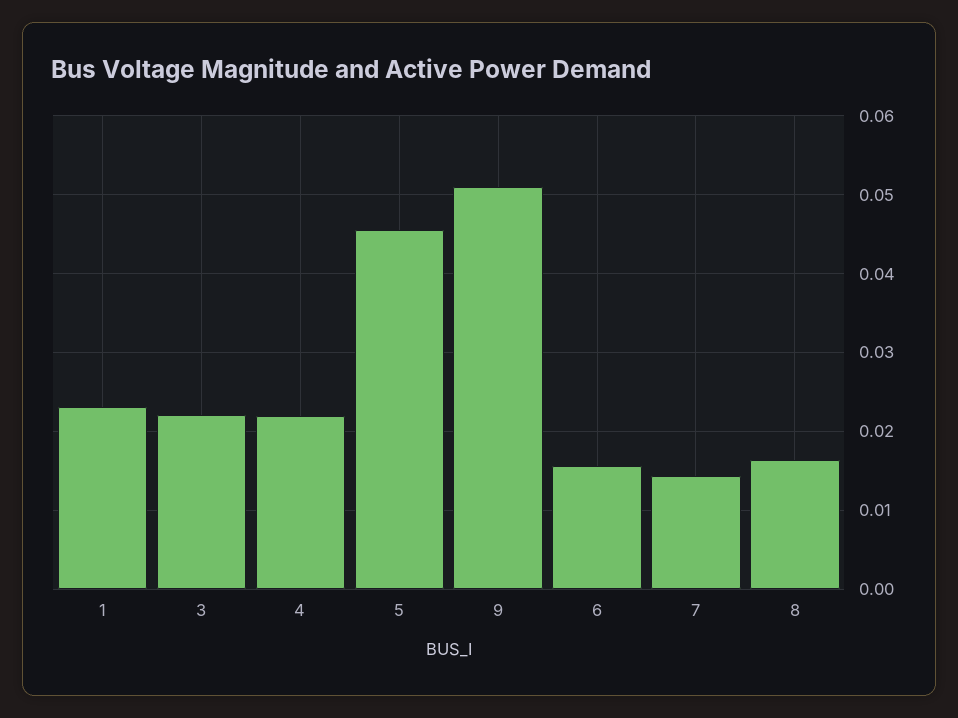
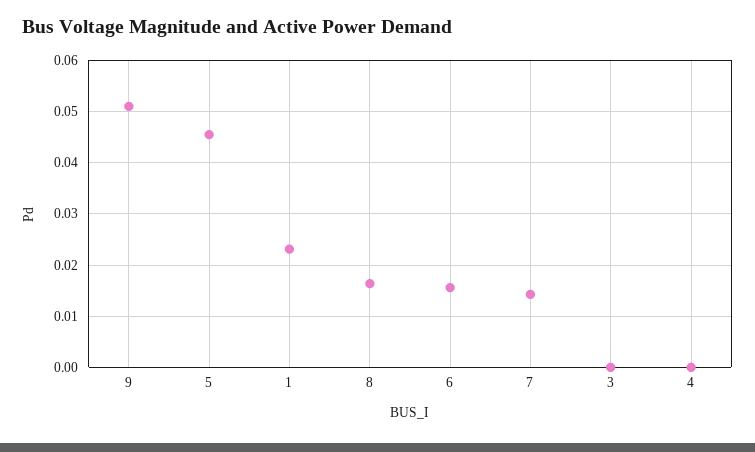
3: 0.022 -> 0
4: 0.022 -> 0

